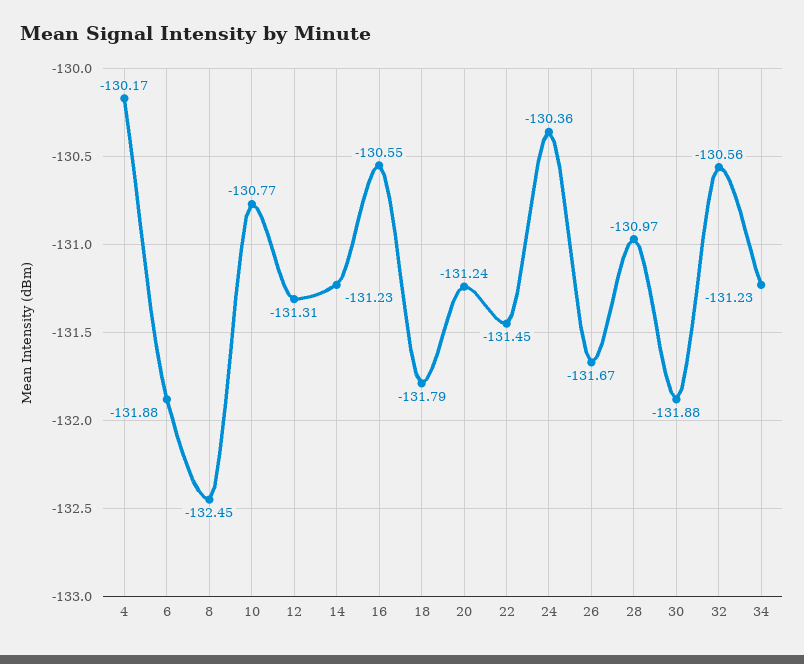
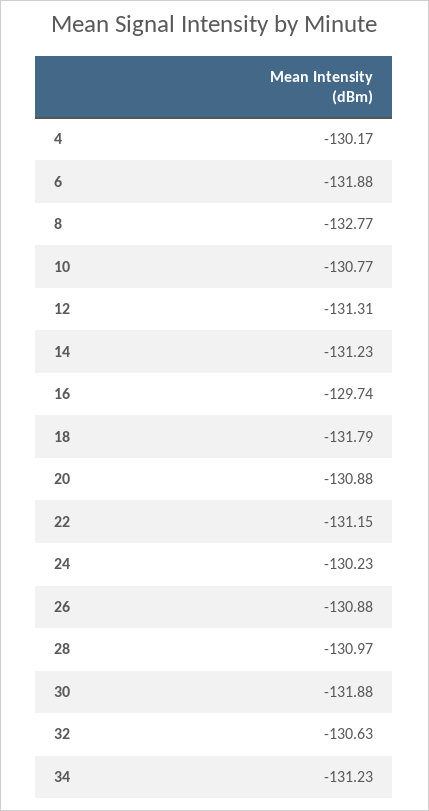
8: -132.45 -> -132.77
16: -130.55 -> -129.74
20: -131.24 -> -130.88
22: -131.45 -> -131.15
24: -130.36 -> -130.23
26: -131.67 -> -130.88
32: -130.56 -> -130.63

